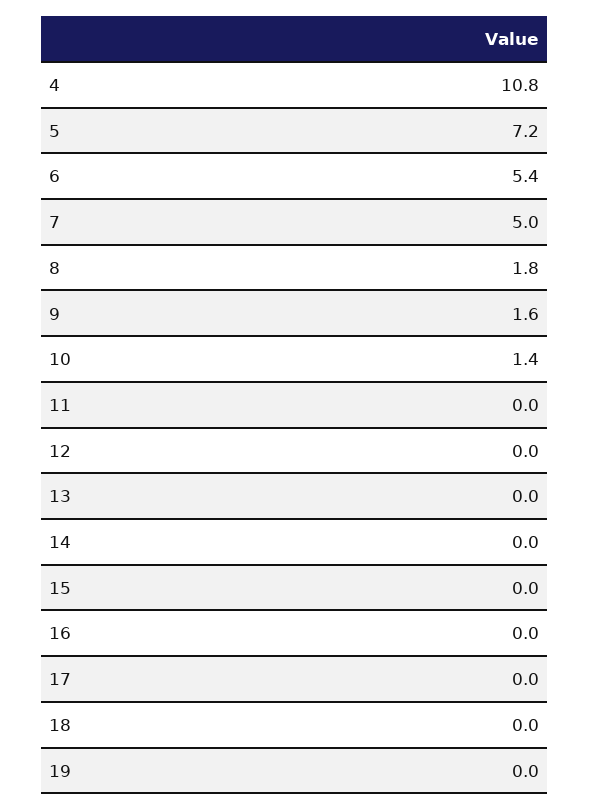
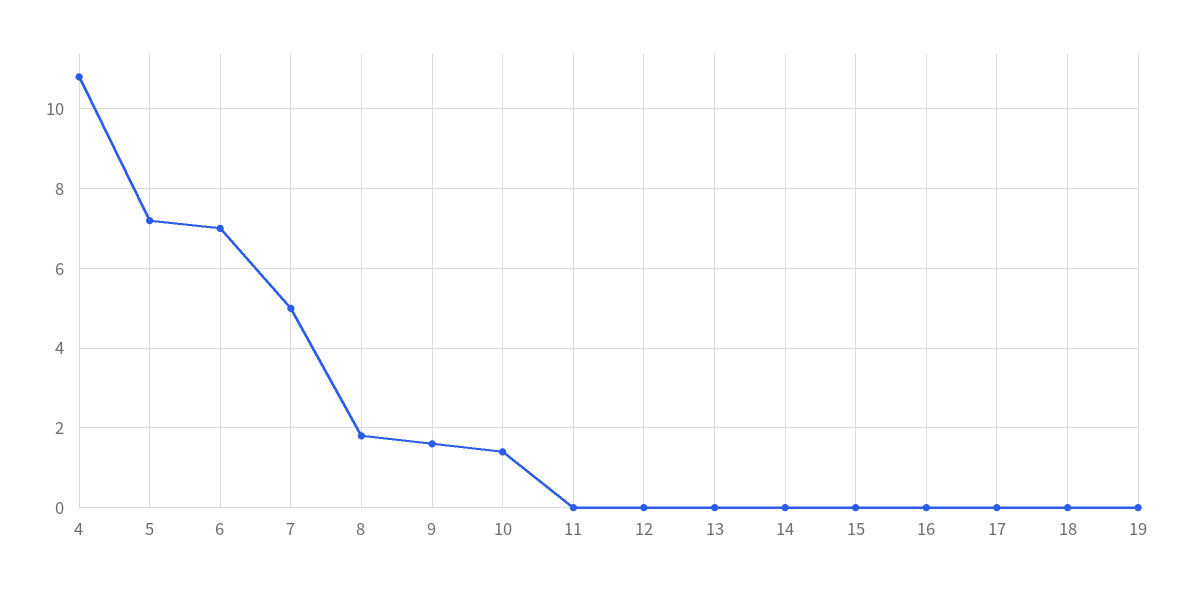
6: 5.4 -> 7

